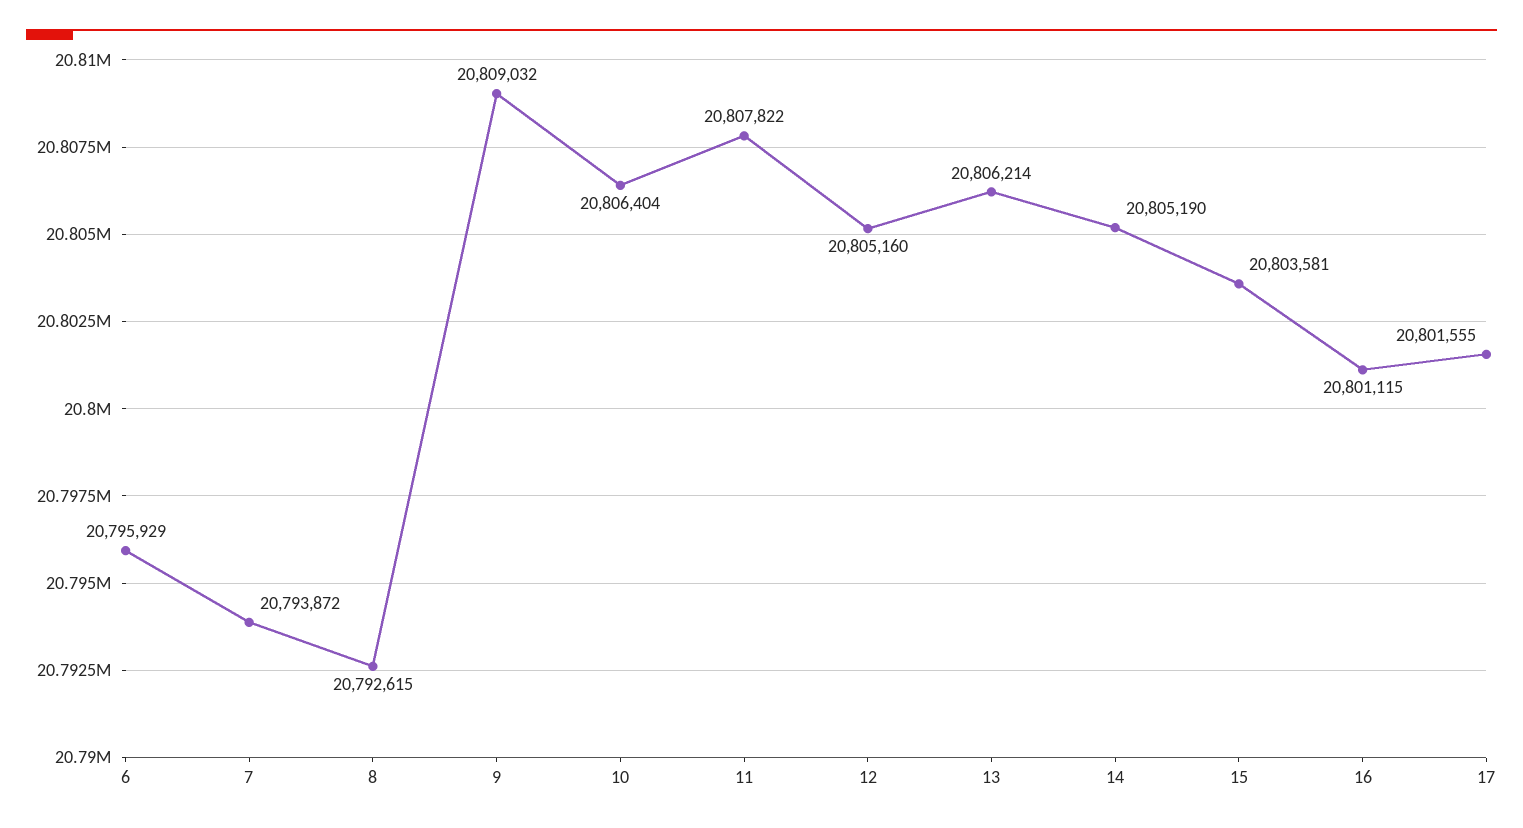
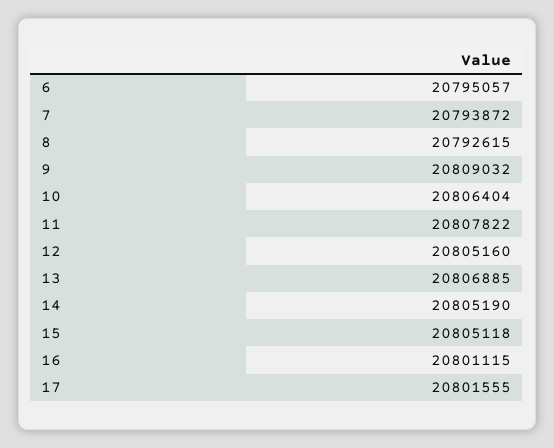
6: 20795929 -> 20795057
13: 20806214 -> 20806885
15: 20803581 -> 20805118

